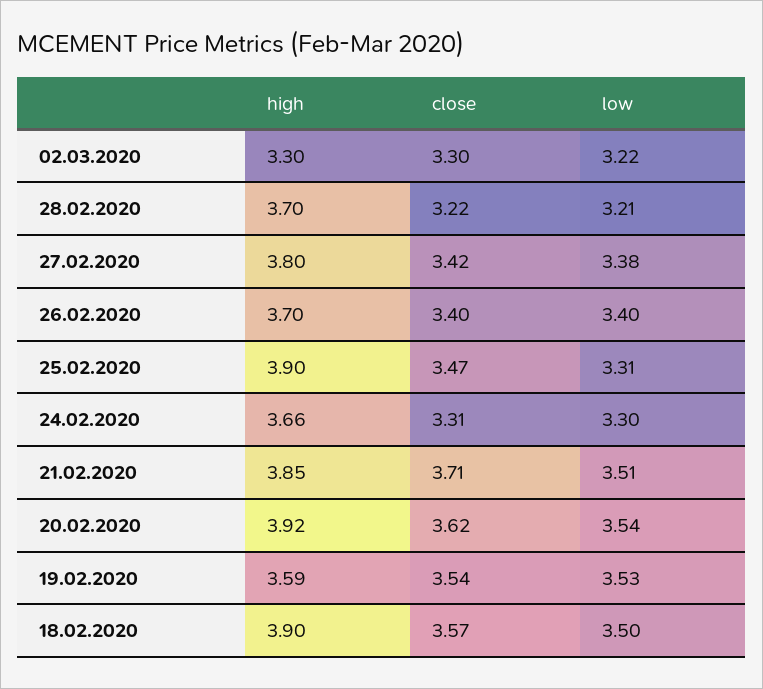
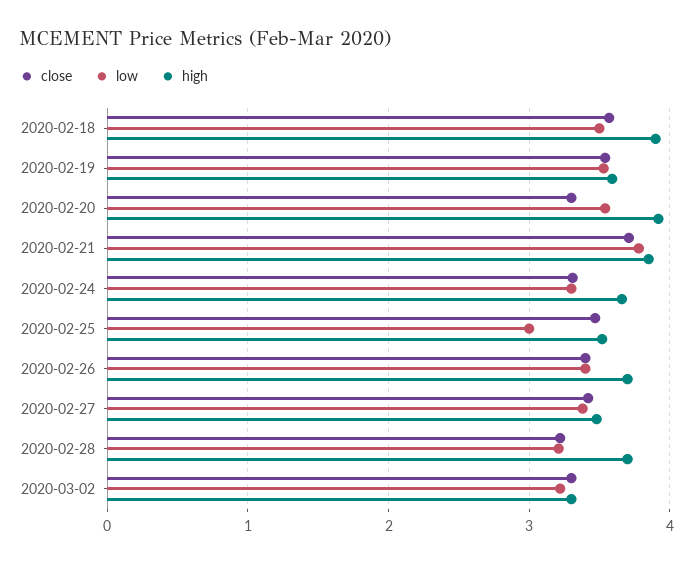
high, 27.02.2020: 3.8 -> 3.5
high, 25.02.2020: 3.9 -> 3.5
low, 25.02.2020: 3.31 -> 3
low, 21.02.2020: 3.51 -> 3.8
close, 20.02.2020: 3.62 -> 3.3

